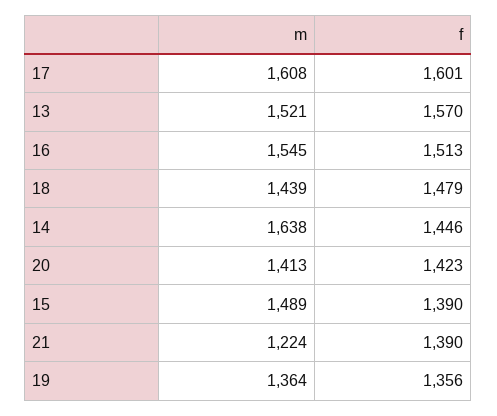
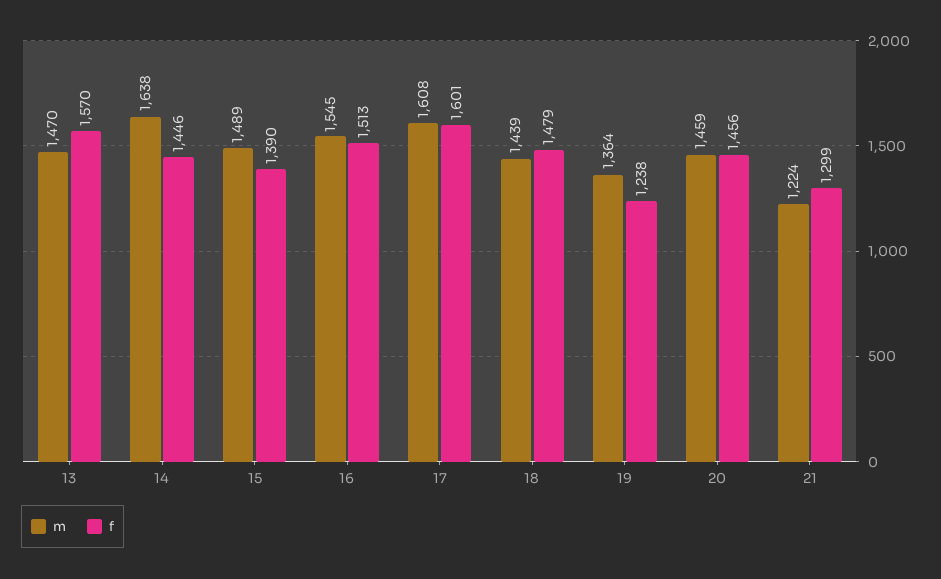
m, 13: 1521 -> 1470
m, 20: 1413 -> 1459
f, 20: 1423 -> 1456
f, 21: 1390 -> 1299
f, 19: 1356 -> 1238

